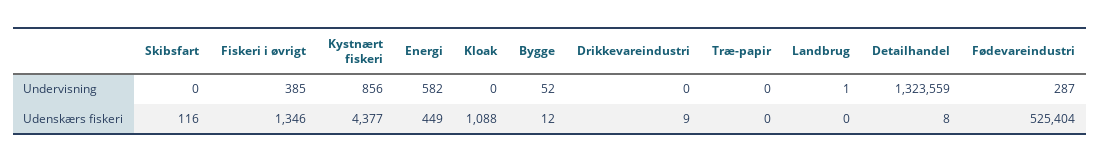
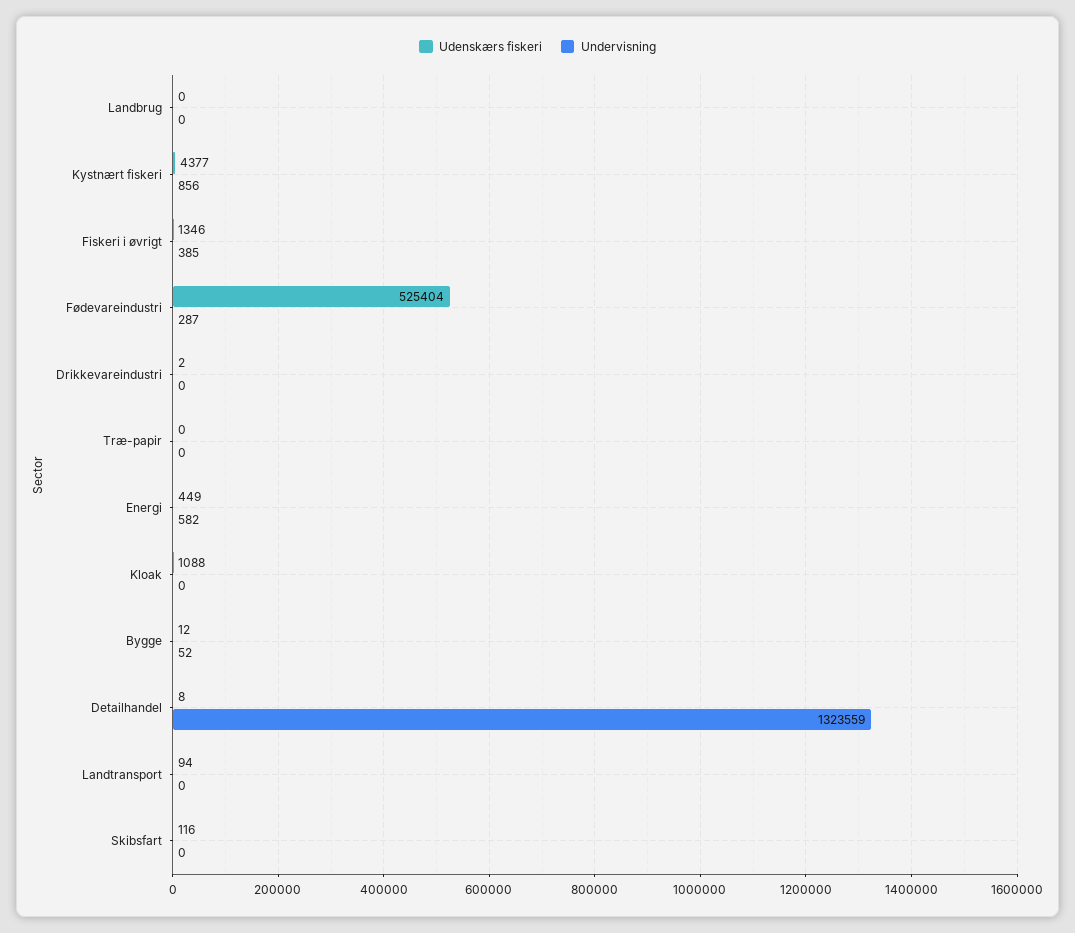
Undervisning, Landbrug: 1 -> 0
Udenskærs fiskeri, Drikkevareindustri: 9 -> 2
Udenskærs fiskeri, Landtransport: none -> 94
Undervisning, Landtransport: none -> 0

